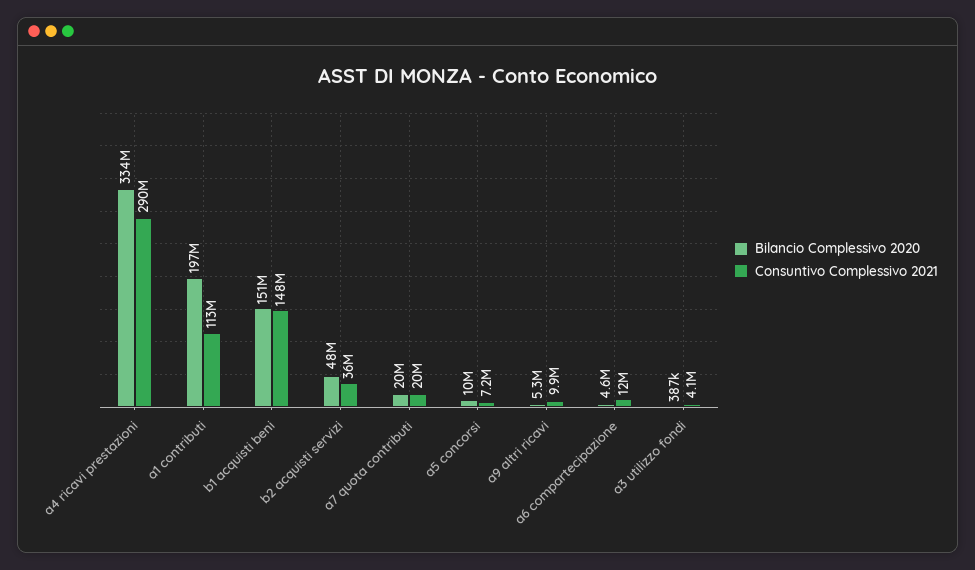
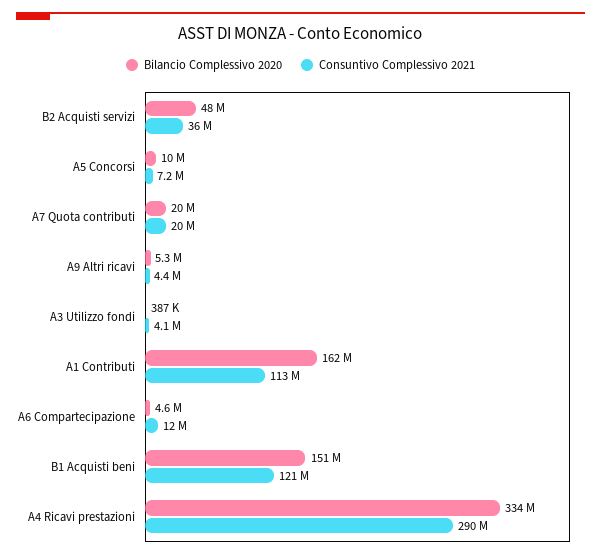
Bilancio Complessivo 2020, a1 contributi: 197000000 -> 162000000
Consuntivo Complessivo 2021, b1 acquisti beni: 148000000 -> 121000000
Consuntivo Complessivo 2021, a9 altri ricavi: 9900000 -> 4400000

